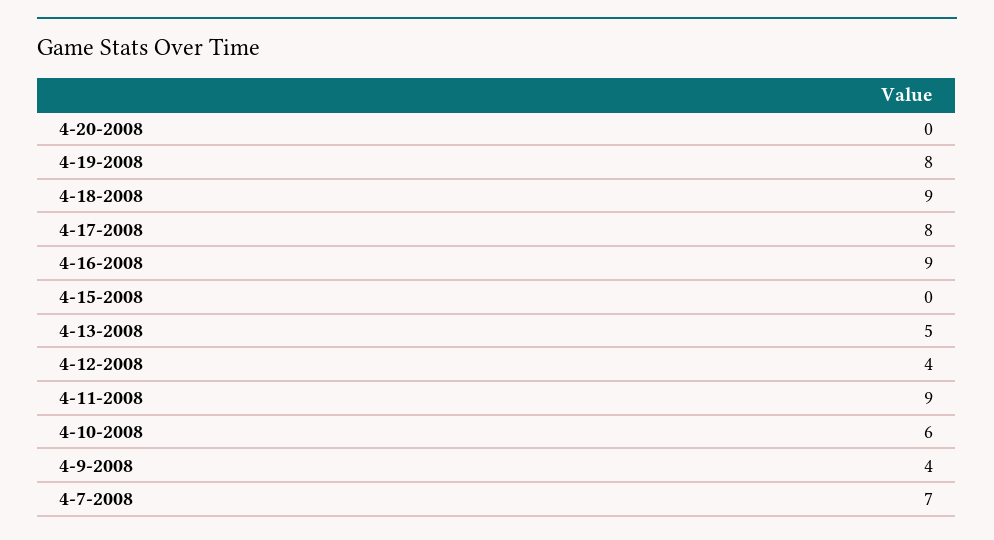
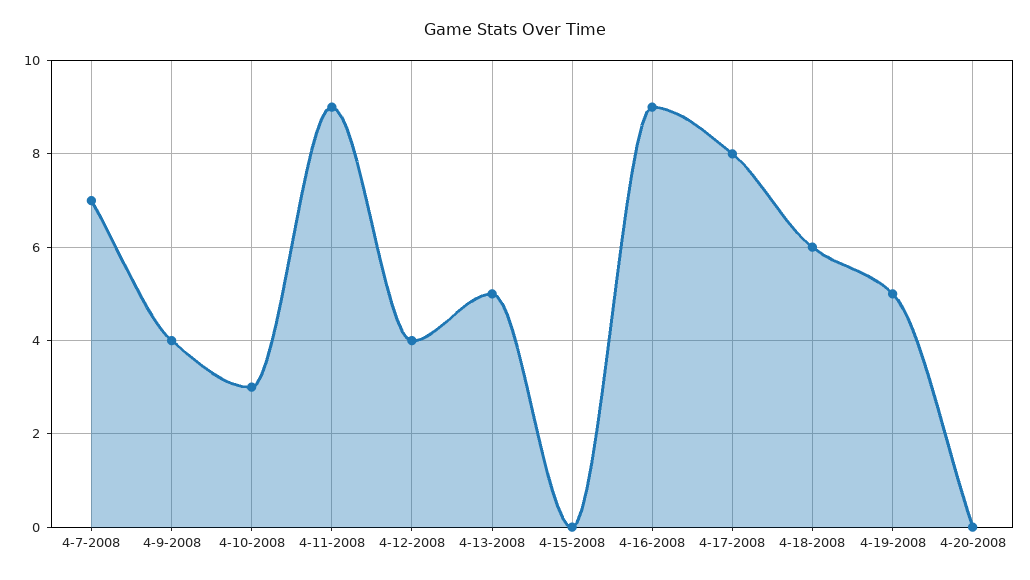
4-19-2008: 8 -> 5
4-18-2008: 9 -> 6
4-10-2008: 6 -> 3

